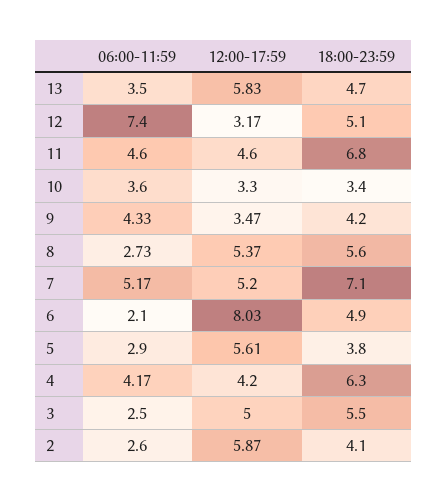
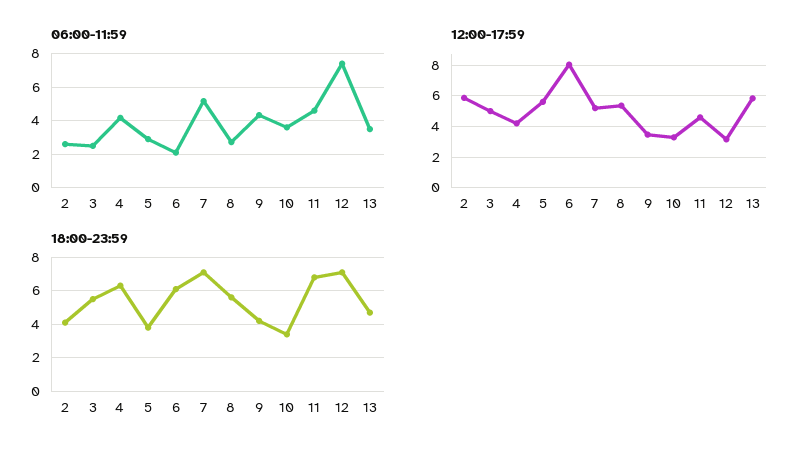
18:00-23:59, 12: 5.1 -> 7
18:00-23:59, 6: 4.9 -> 6

